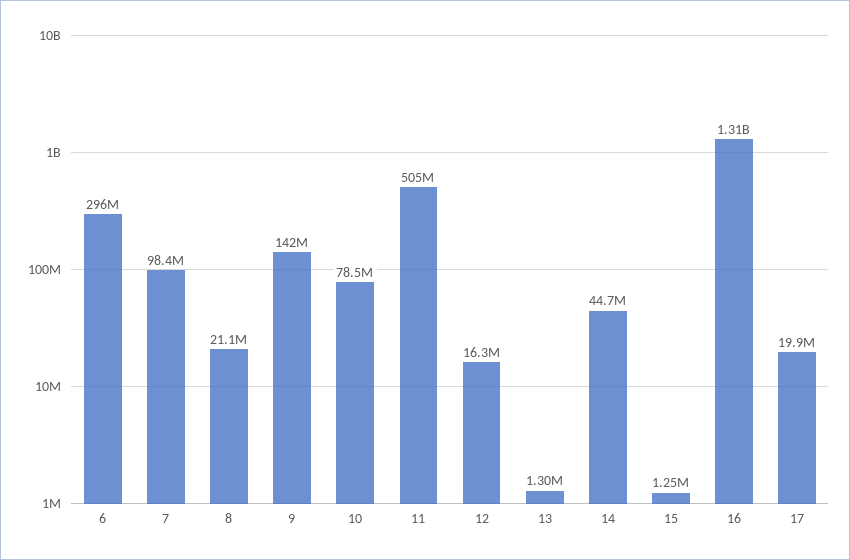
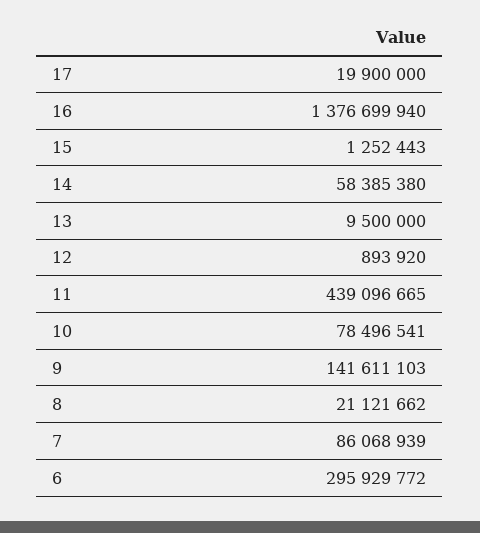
7: 98400000 -> 86068939
11: 505000000 -> 439096665
12: 16300000 -> 893920
13: 1300000 -> 9500000
14: 44700000 -> 58385380
16: 1310000000 -> 1376699940

